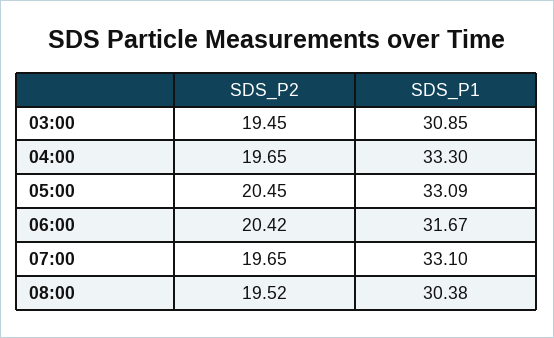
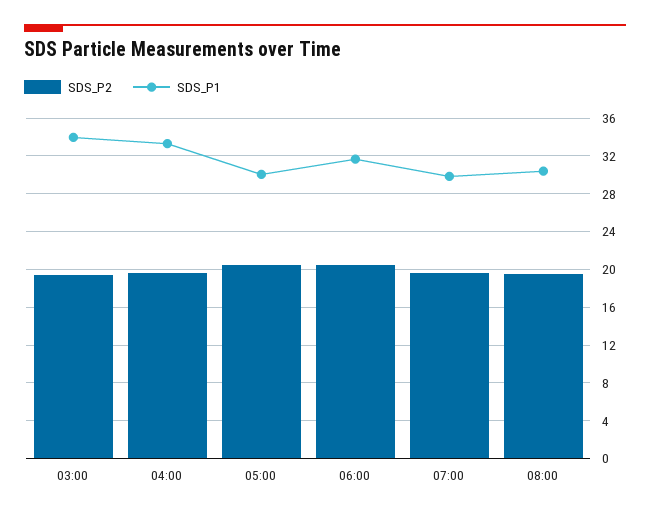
SDS_P1, 03:00: 30.85 -> 34
SDS_P1, 05:00: 33.09 -> 30
SDS_P1, 07:00: 33.1 -> 30

